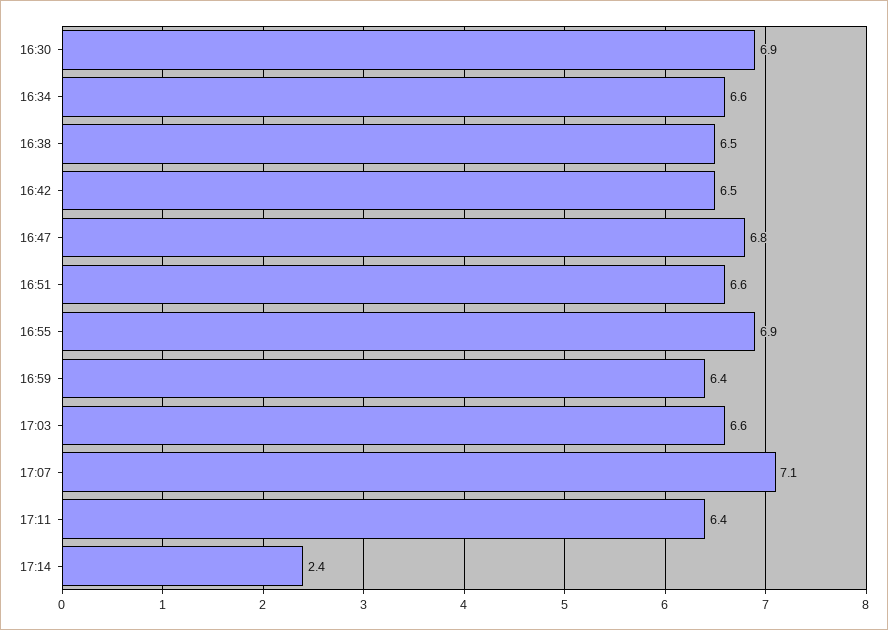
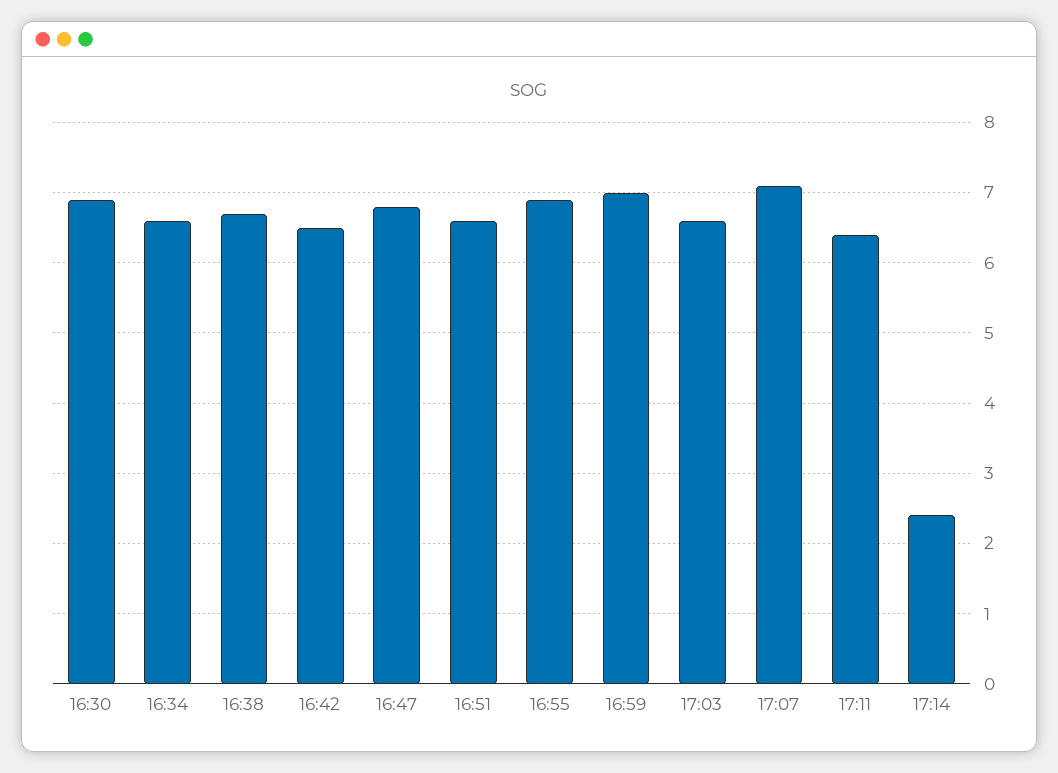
16:38: 6.5 -> 6.7
16:59: 6.4 -> 7

